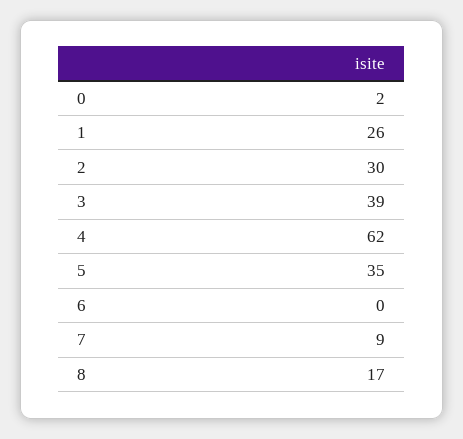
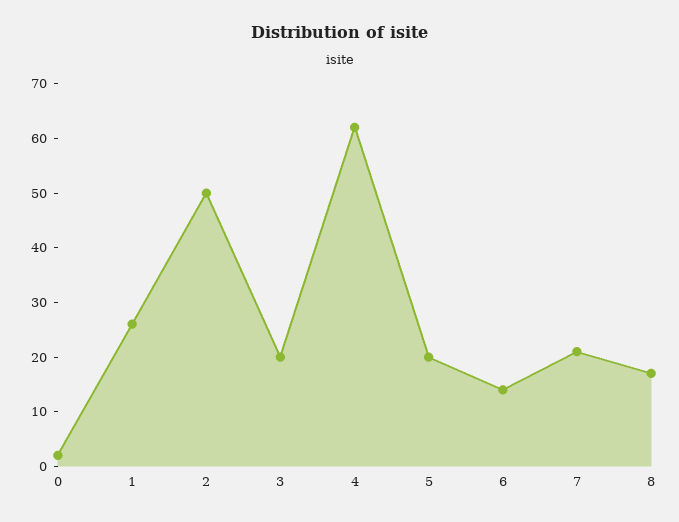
2: 30 -> 50
3: 39 -> 20
5: 35 -> 20
6: 0 -> 15
7: 9 -> 20

